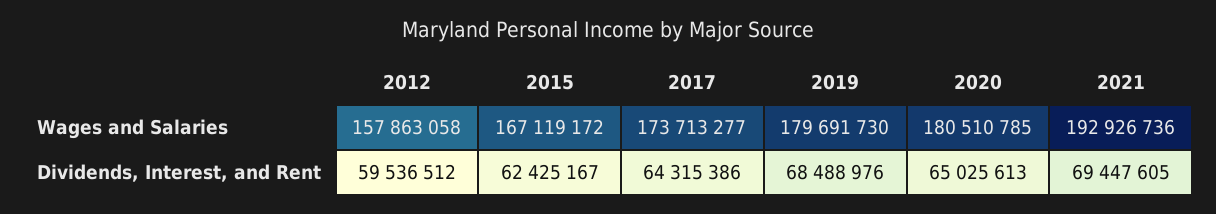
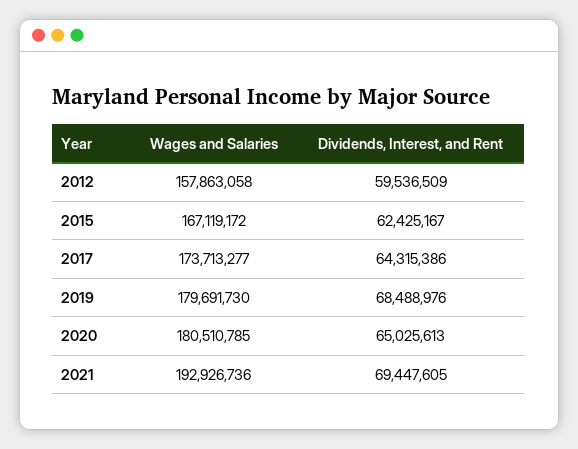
2012, Dividends, Interest, and Rent: 59536512 -> 59536509

